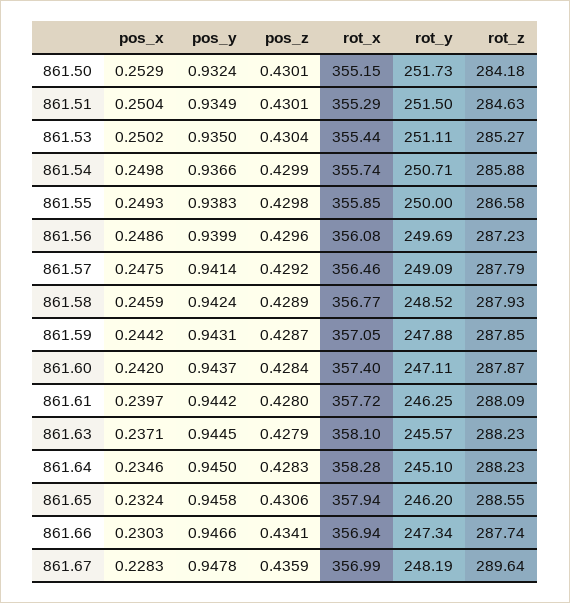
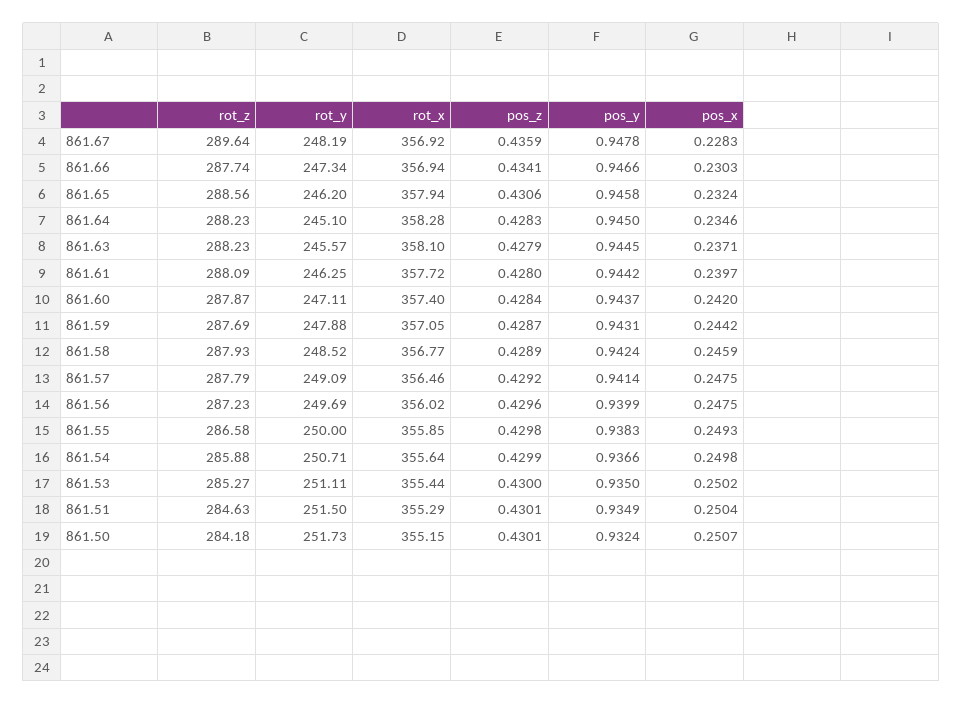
pos_x, 861.50: 0.2529 -> 0.2507
pos_z, 861.53: 0.4304 -> 0.43
rot_x, 861.54: 355.74 -> 355.64
pos_x, 861.56: 0.2486 -> 0.2475
rot_x, 861.56: 356.08 -> 356.02
rot_z, 861.59: 287.85 -> 287.69
rot_z, 861.65: 288.55 -> 288.56
rot_x, 861.67: 356.99 -> 356.92

